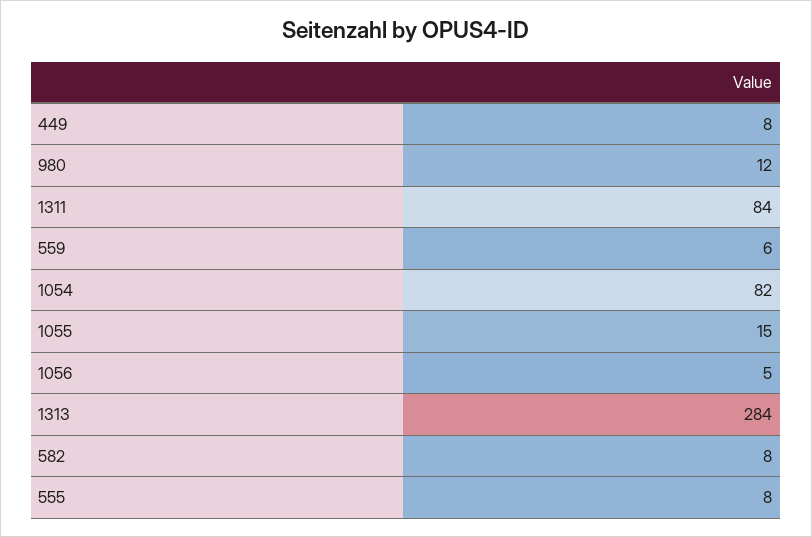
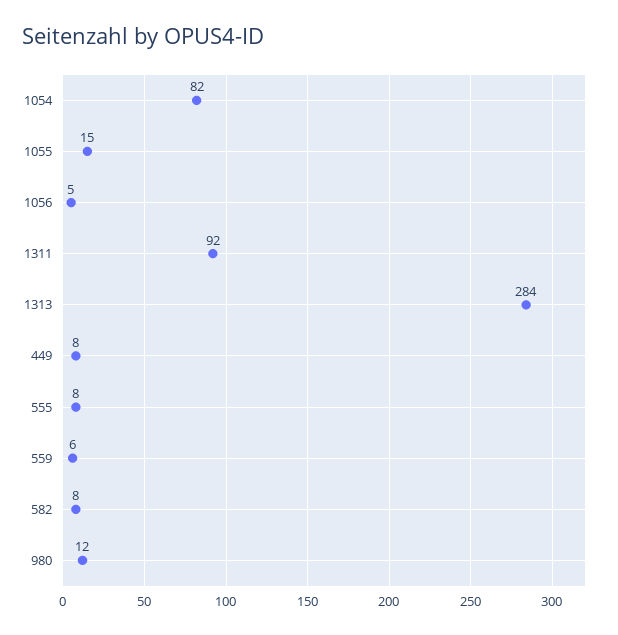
1311: 84 -> 92

